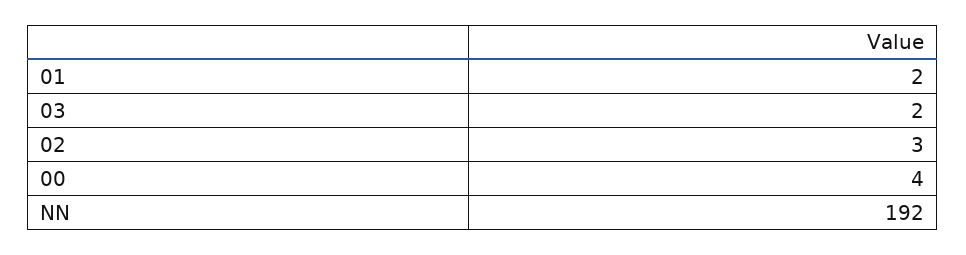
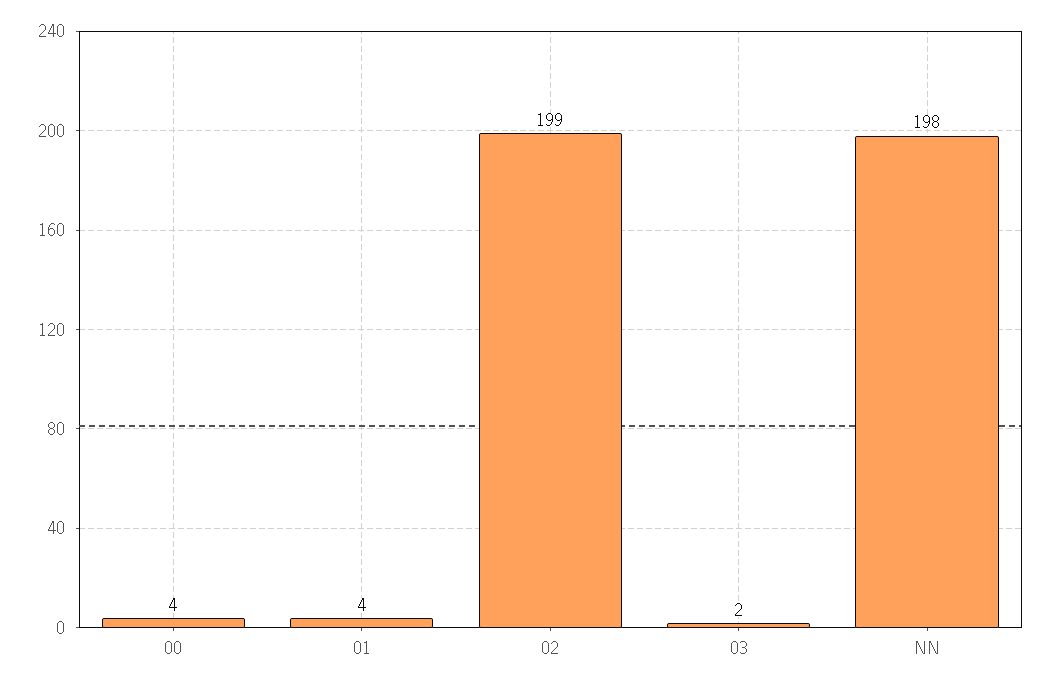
01: 2 -> 4
02: 3 -> 199
NN: 192 -> 198

